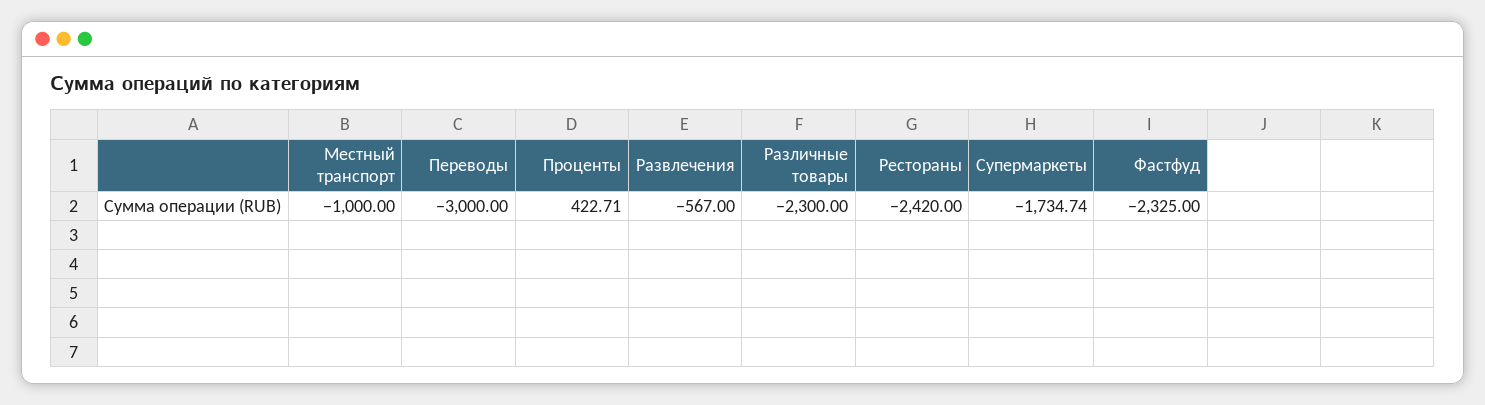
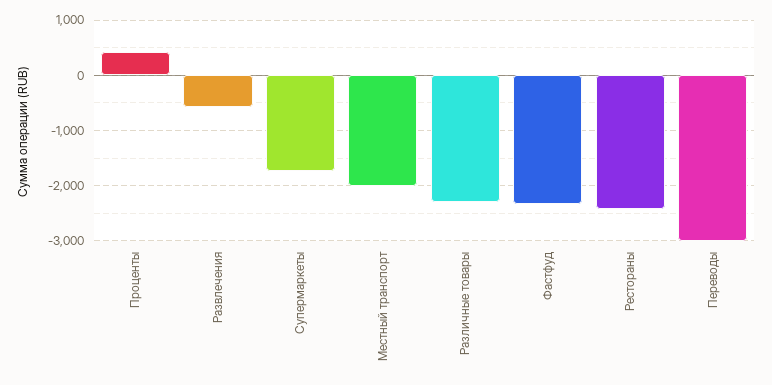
Местный транспорт: -1000 -> -2000

